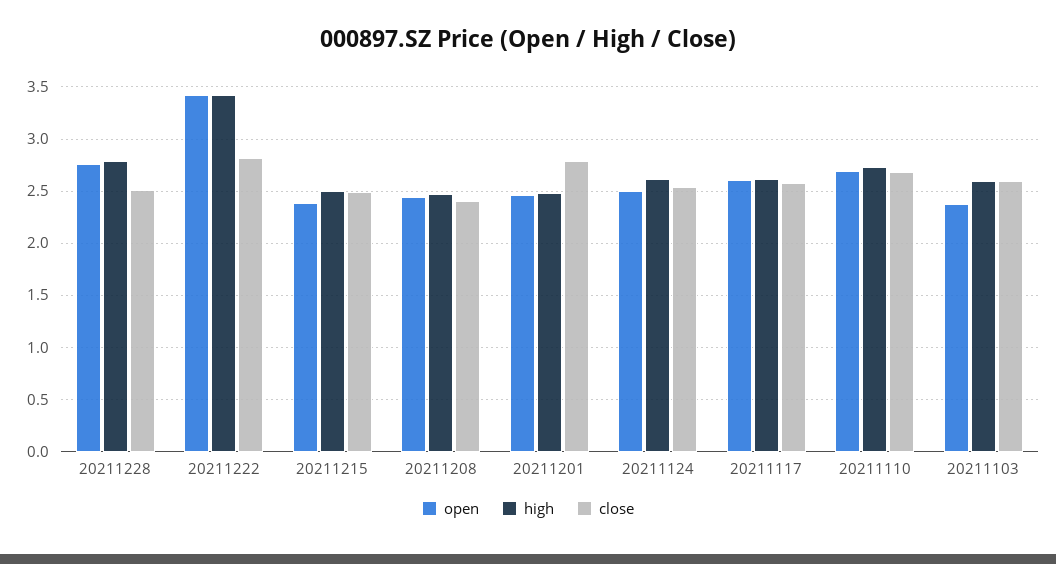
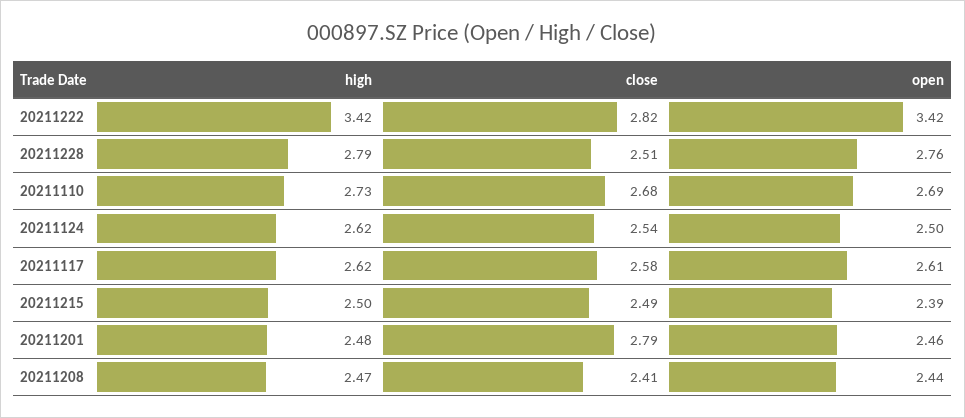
open, 20211103: 2.4 -> none
high, 20211103: 2.6 -> none
close, 20211103: 2.6 -> none

